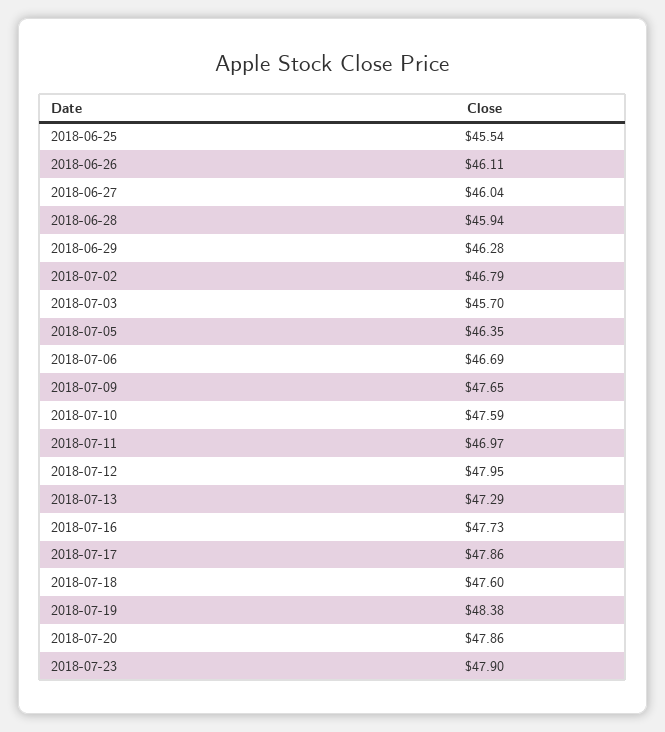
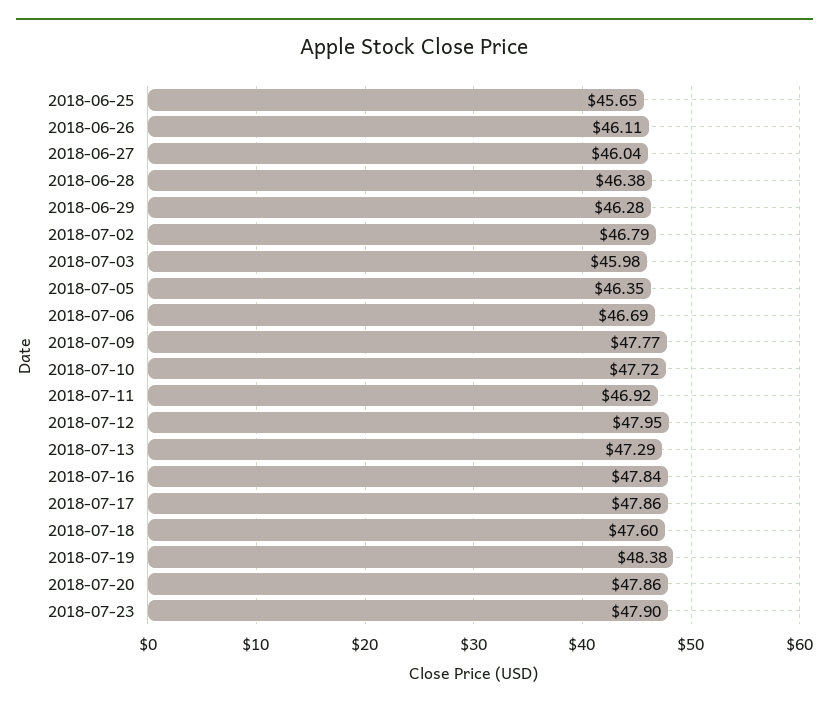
2018-06-25: 45.54 -> 45.65
2018-06-28: 45.94 -> 46.38
2018-07-03: 45.7 -> 45.98
2018-07-09: 47.65 -> 47.77
2018-07-10: 47.59 -> 47.72
2018-07-11: 46.97 -> 46.92
2018-07-16: 47.73 -> 47.84

